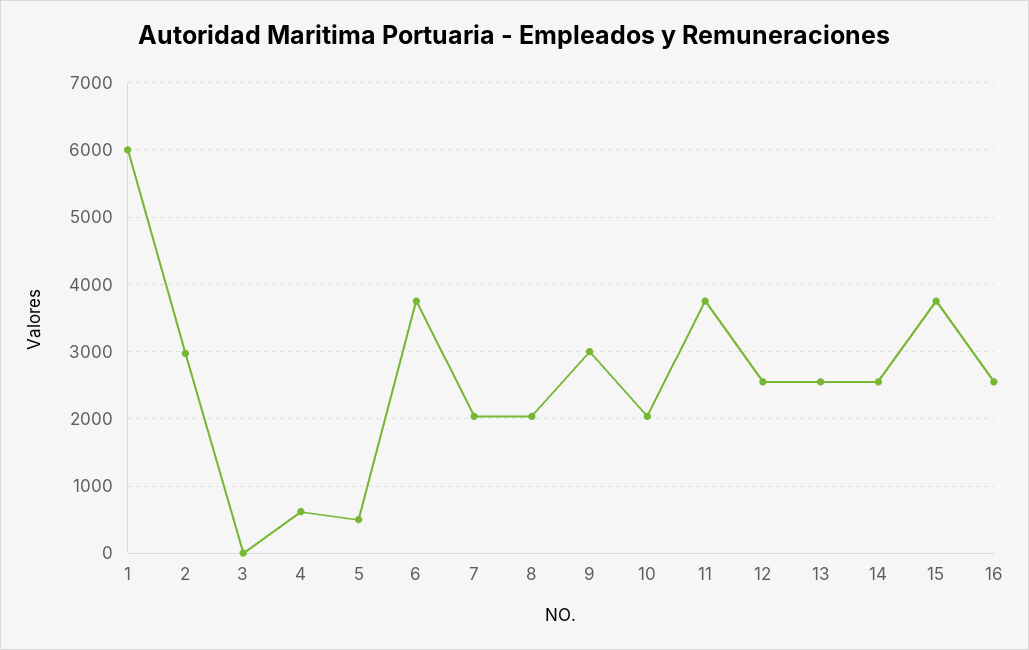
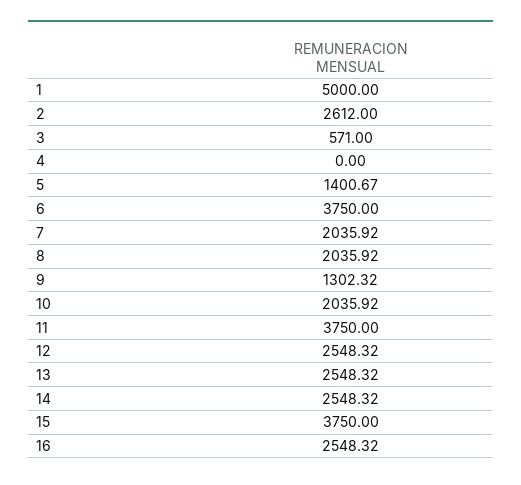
1: 6000 -> 5000
2: 3000 -> 2612
3: 0 -> 571
4: 600 -> 0
5: 500 -> 1400.67
9: 3000 -> 1302.32

